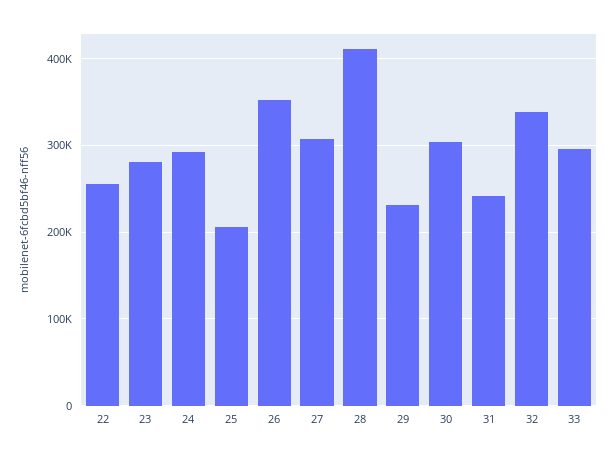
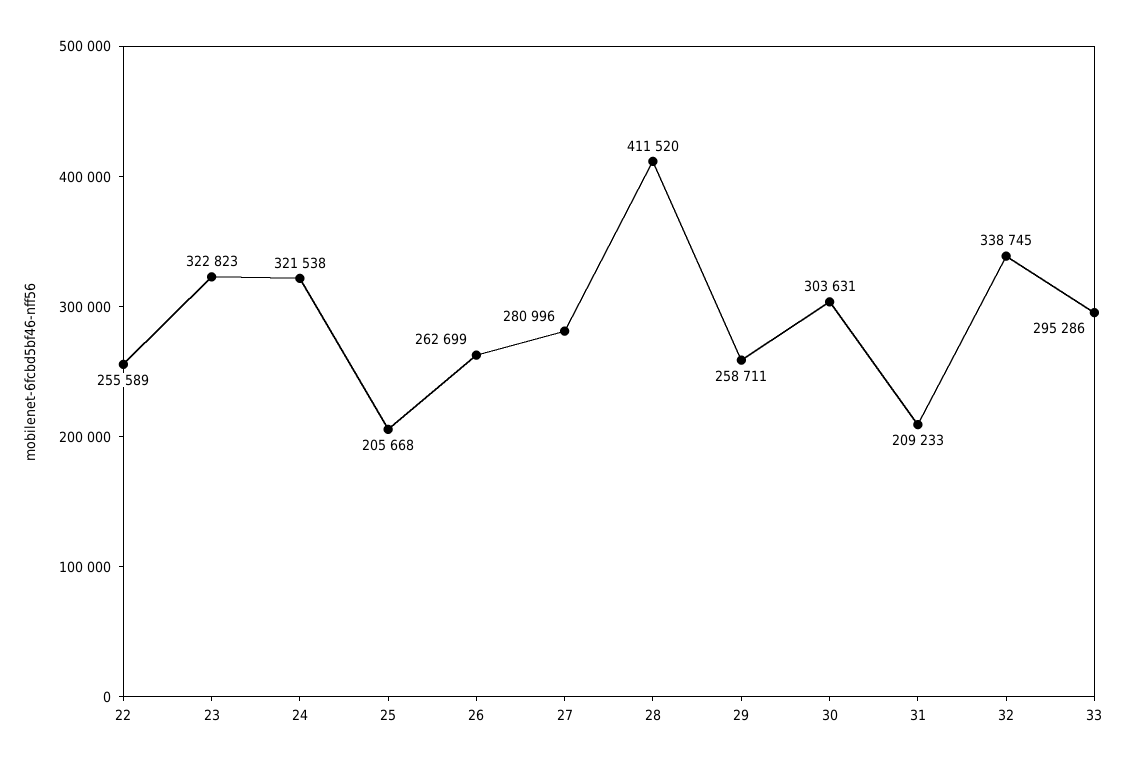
23: 280000 -> 322823
24: 290000 -> 321538
26: 350000 -> 262699
27: 310000 -> 280996
29: 230000 -> 258711
31: 240000 -> 209233

